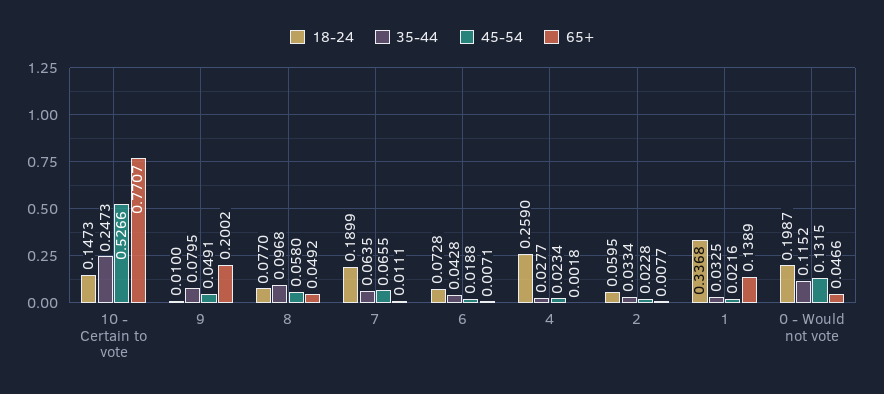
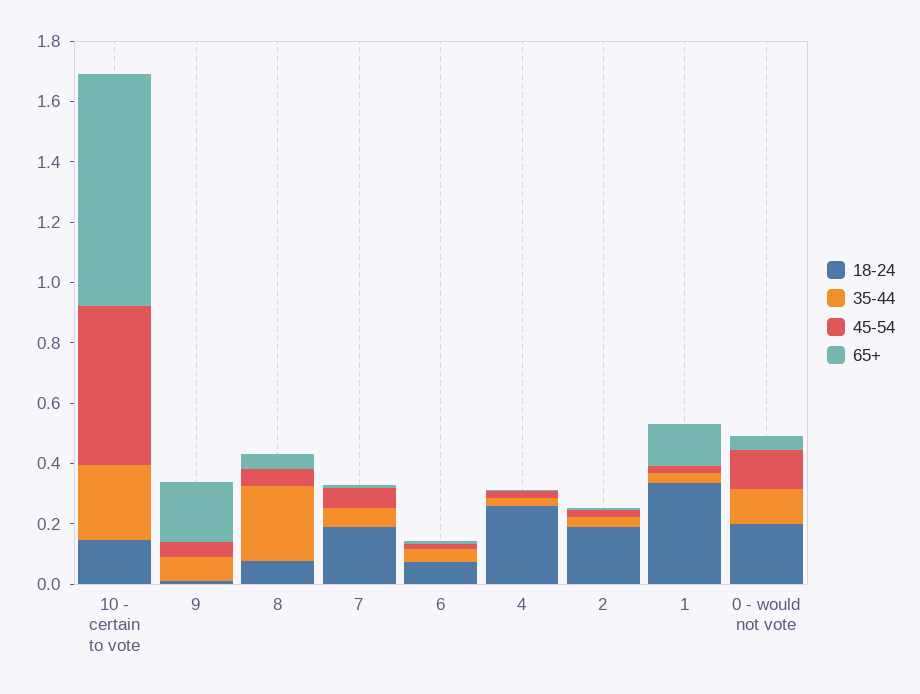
35-44, 8: 0.0968 -> 0.25
18-24, 2: 0.0595 -> 0.2

